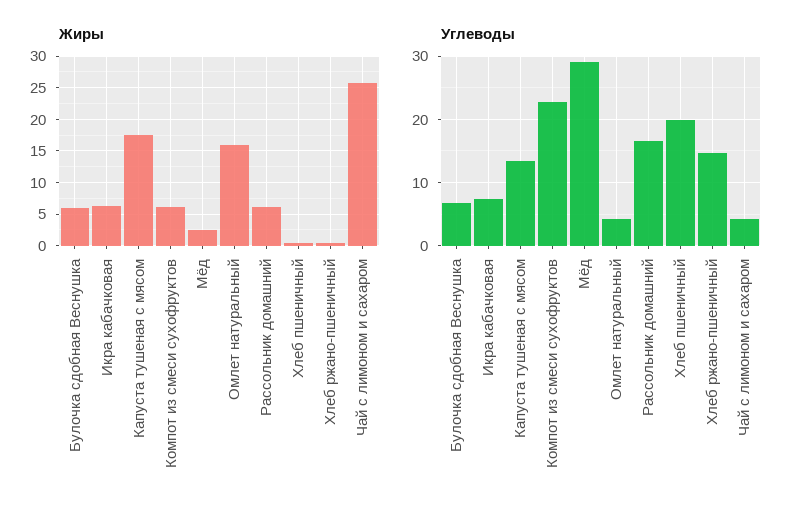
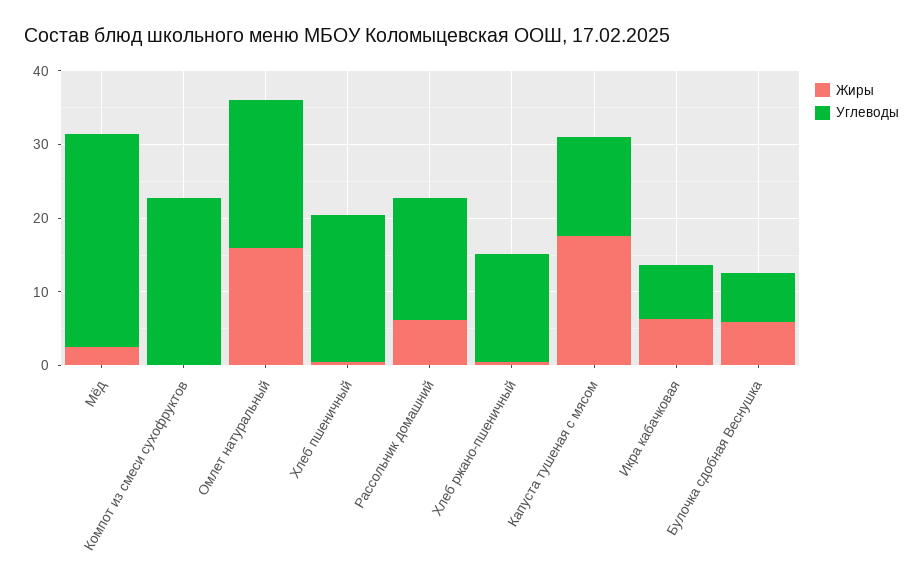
Жиры, Компот из смеси сухофруктов: 6 -> 0
Жиры, Чай с лимоном и сахаром: 26 -> none
Углеводы, Омлет натуральный: 4 -> 20
Углеводы, Чай с лимоном и сахаром: 4 -> none

